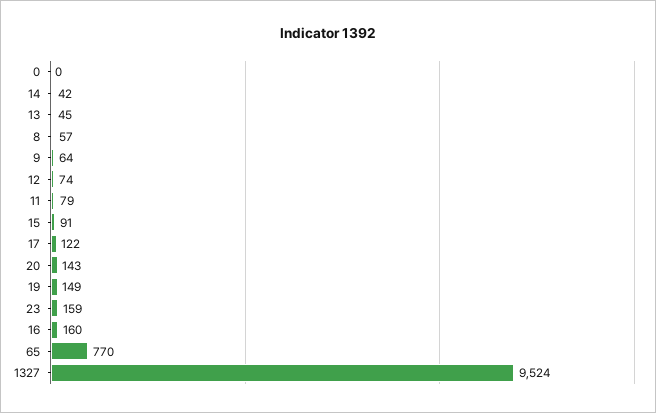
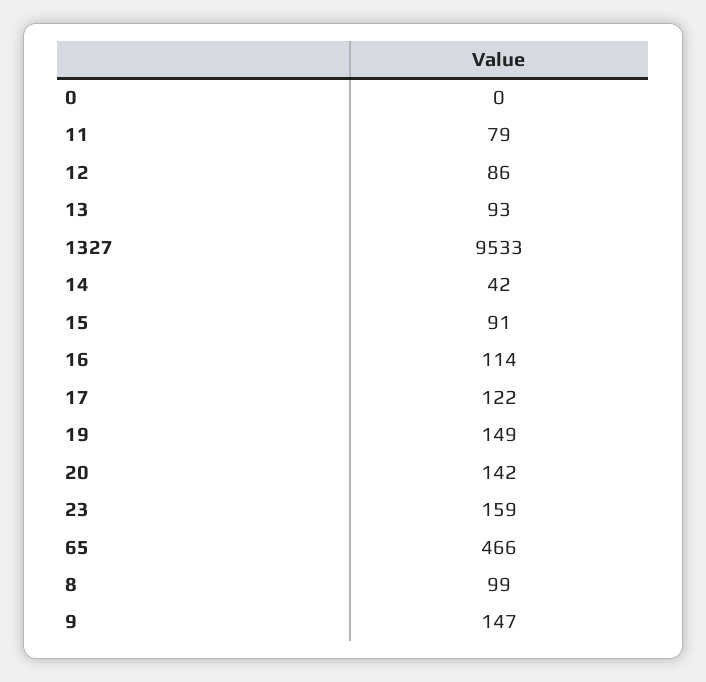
13: 45 -> 93
8: 57 -> 99
9: 64 -> 147
12: 74 -> 86
20: 143 -> 142
16: 160 -> 114
65: 770 -> 466
1327: 9524 -> 9533

